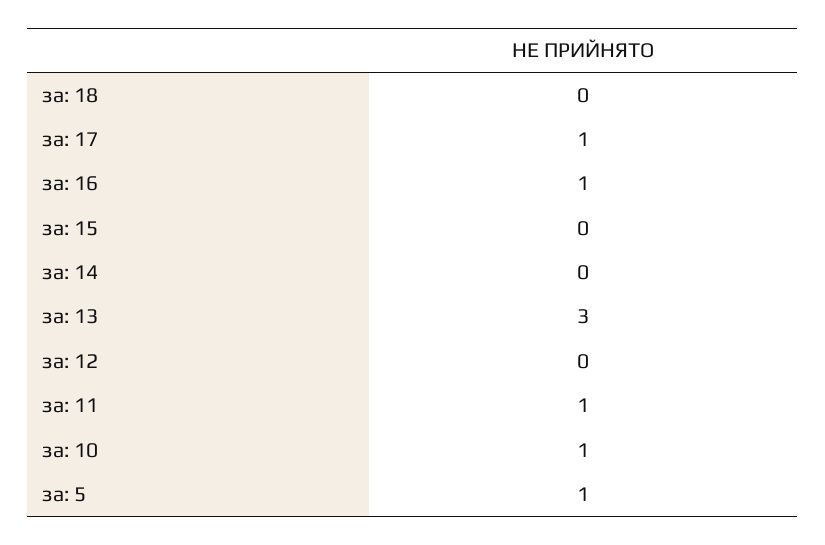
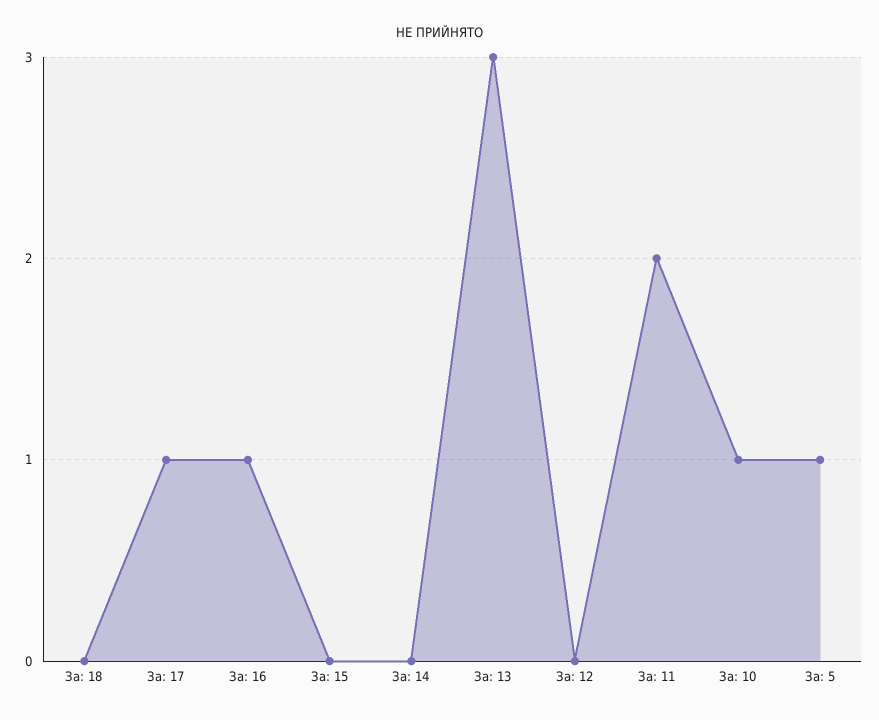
за: 11: 1 -> 2

